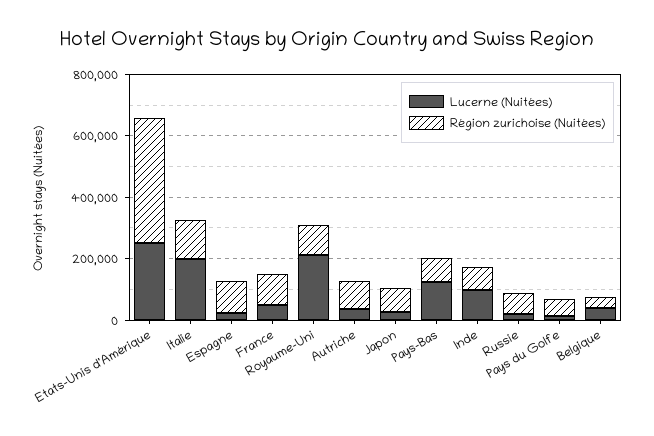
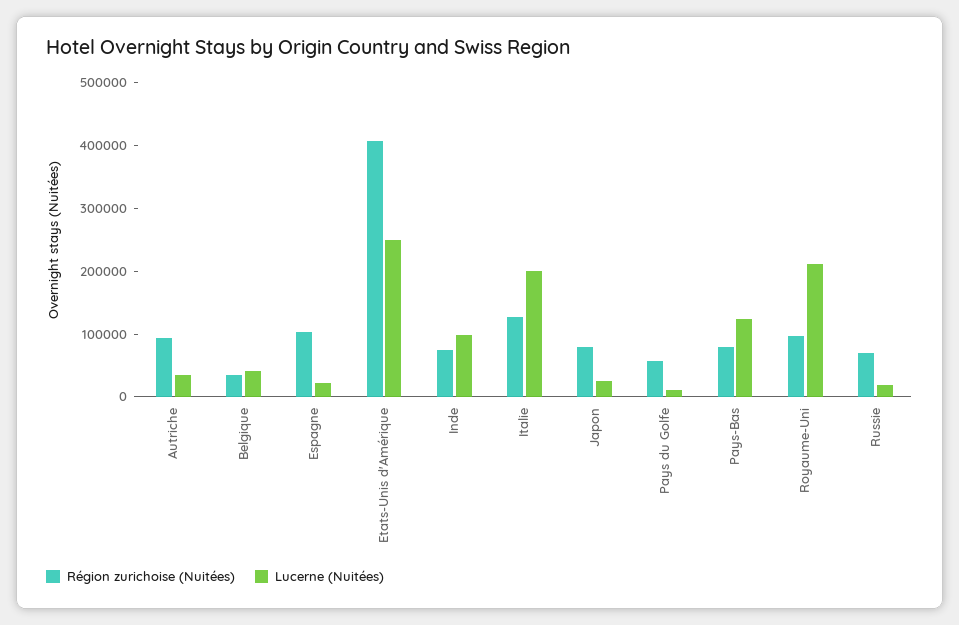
Lucerne (Nuitées), France: 50000 -> none
Région zurichoise (Nuitées), France: 100000 -> none

